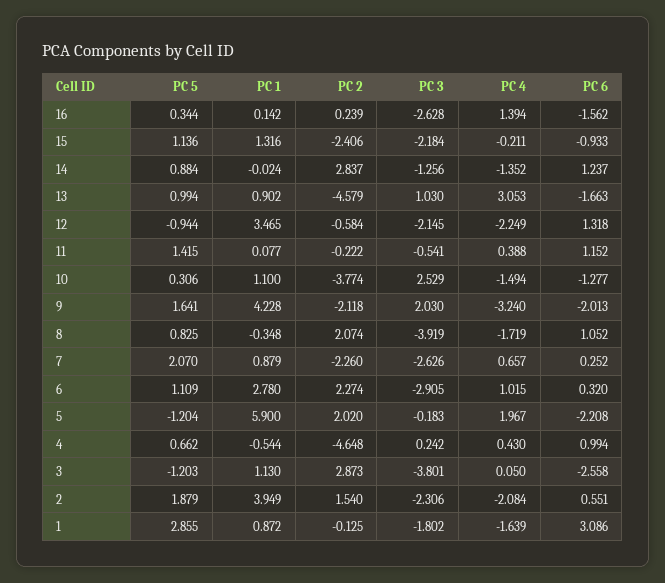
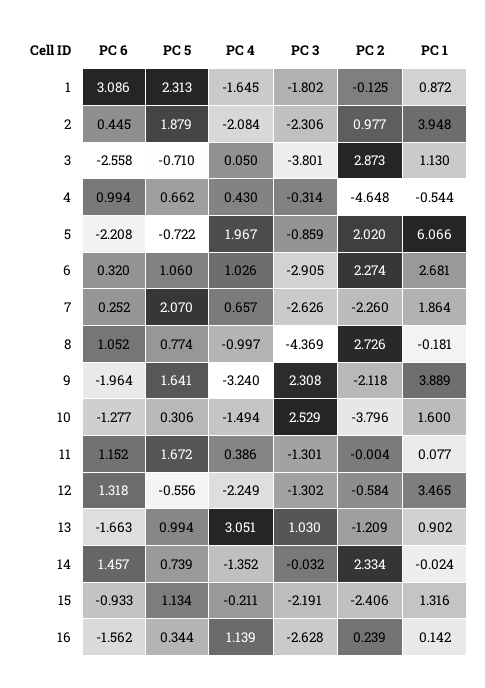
PC 4, 16: 1.394 -> 1.139
PC 5, 15: 1.136 -> 1.134
PC 3, 15: -2.184 -> -2.191
PC 5, 14: 0.884 -> 0.739
PC 2, 14: 2.837 -> 2.334
PC 3, 14: -1.256 -> -0.032
PC 6, 14: 1.237 -> 1.457
PC 2, 13: -4.579 -> -1.209
PC 4, 13: 3.053 -> 3.051
PC 5, 12: -0.944 -> -0.556
PC 3, 12: -2.145 -> -1.302
PC 5, 11: 1.415 -> 1.672
PC 2, 11: -0.222 -> -0.004
PC 3, 11: -0.541 -> -1.301
PC 4, 11: 0.388 -> 0.386
PC 1, 10: 1.1 -> 1.6
PC 2, 10: -3.774 -> -3.796
PC 1, 9: 4.228 -> 3.889
PC 3, 9: 2.03 -> 2.308
PC 6, 9: -2.013 -> -1.964
PC 5, 8: 0.825 -> 0.774
PC 1, 8: -0.348 -> -0.181
PC 2, 8: 2.074 -> 2.726
PC 3, 8: -3.919 -> -4.369
PC 4, 8: -1.719 -> -0.997
PC 1, 7: 0.879 -> 1.864
PC 5, 6: 1.109 -> 1.06
PC 1, 6: 2.78 -> 2.681
PC 4, 6: 1.015 -> 1.026
PC 5, 5: -1.204 -> -0.722
PC 1, 5: 5.9 -> 6.066
PC 3, 5: -0.183 -> -0.859
PC 3, 4: 0.242 -> -0.314
PC 5, 3: -1.203 -> -0.71
PC 1, 2: 3.949 -> 3.948
PC 2, 2: 1.54 -> 0.977
PC 6, 2: 0.551 -> 0.445
PC 5, 1: 2.855 -> 2.313
PC 4, 1: -1.639 -> -1.645

